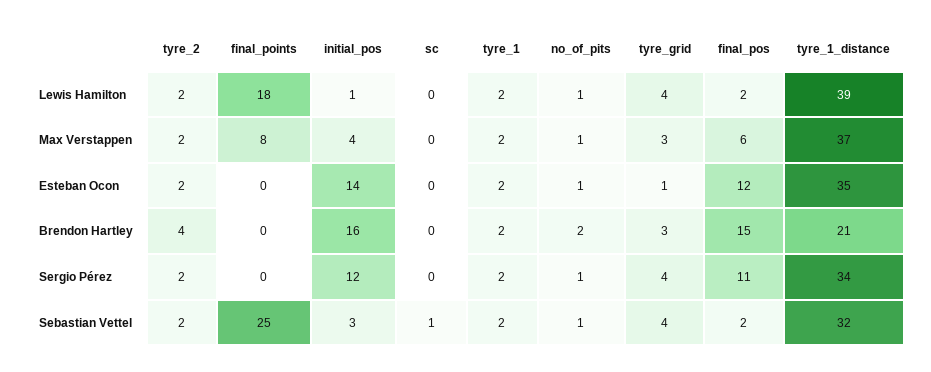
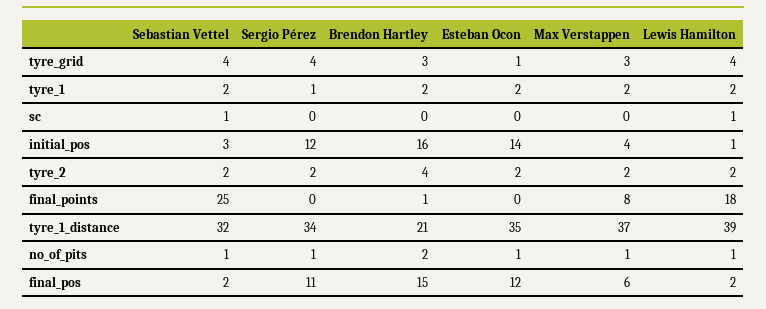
sc, Lewis Hamilton: 0 -> 1
final_points, Brendon Hartley: 0 -> 1
tyre_1, Sergio Pérez: 2 -> 1

